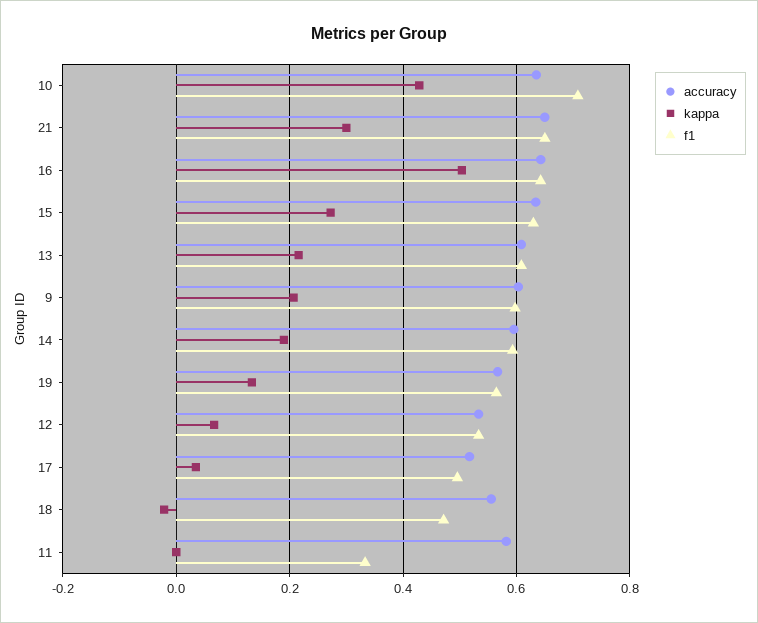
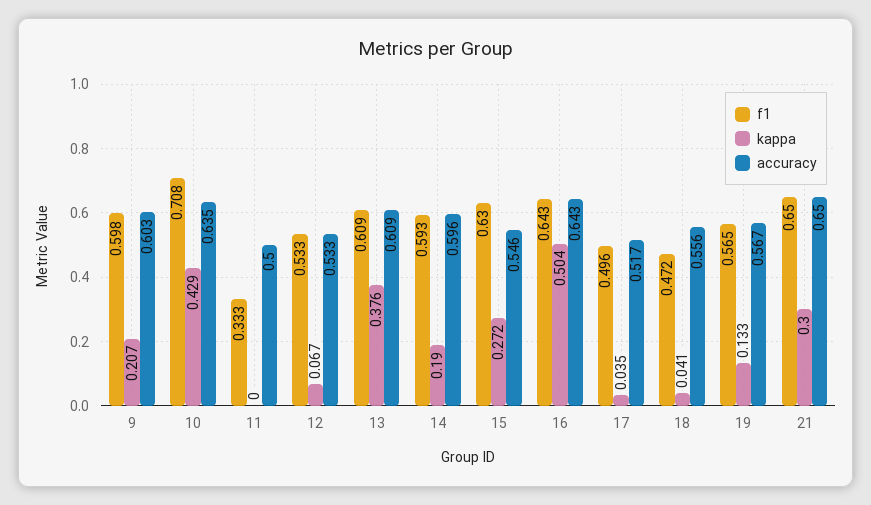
accuracy, 15: 0.64 -> 0.546
kappa, 13: 0.22 -> 0.376
kappa, 18: -0.02 -> 0.041
accuracy, 11: 0.58 -> 0.5

